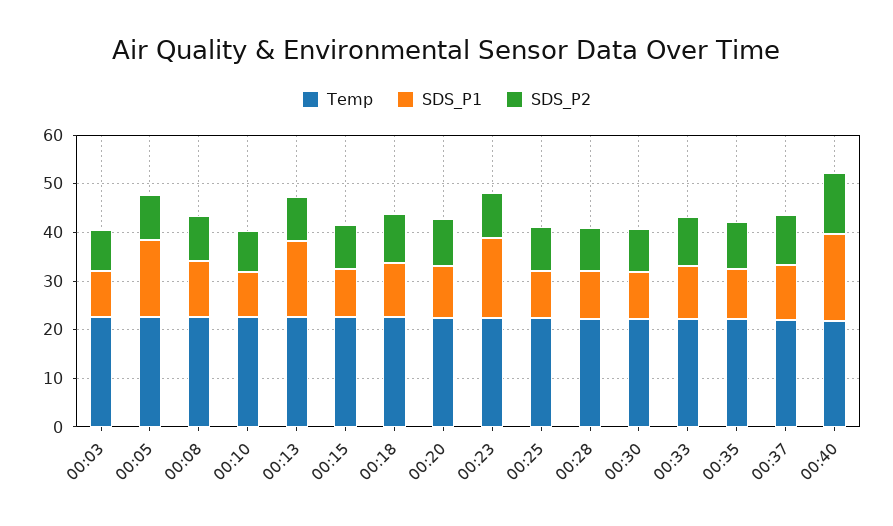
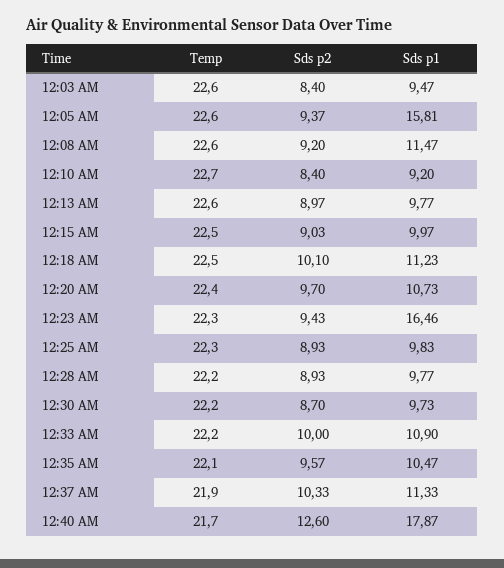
SDS_P1, 00:13: 16 -> 9.77

